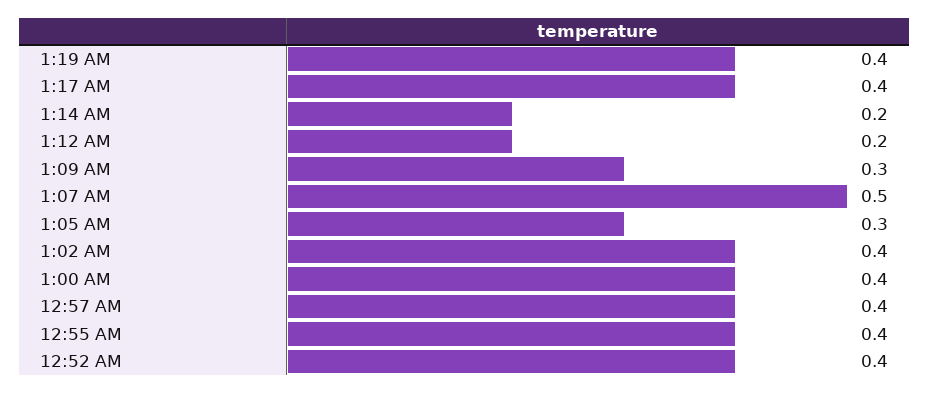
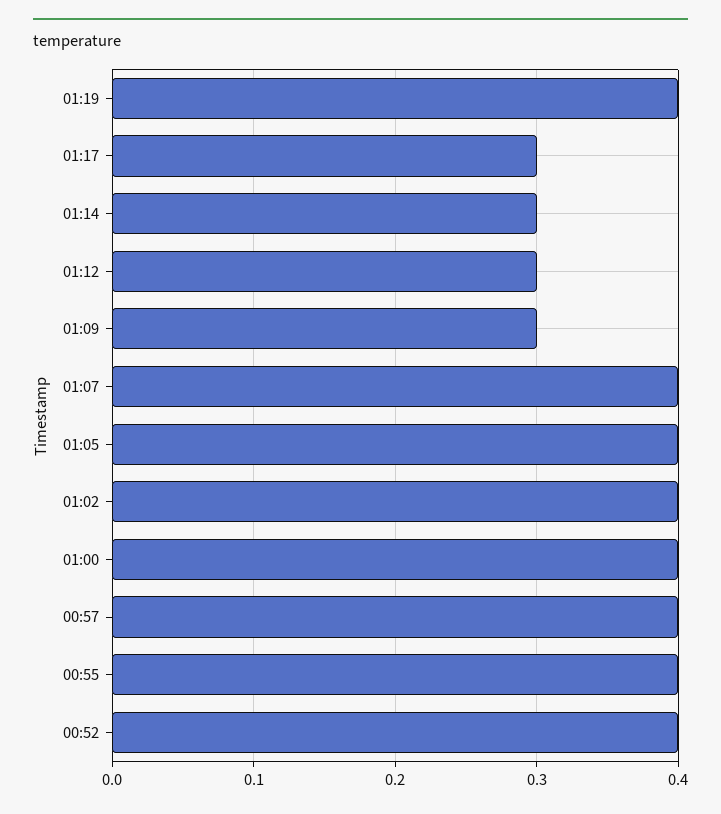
1:17 AM: 0.4 -> 0.3
1:14 AM: 0.2 -> 0.3
1:12 AM: 0.2 -> 0.3
1:07 AM: 0.5 -> 0.4
1:05 AM: 0.3 -> 0.4

